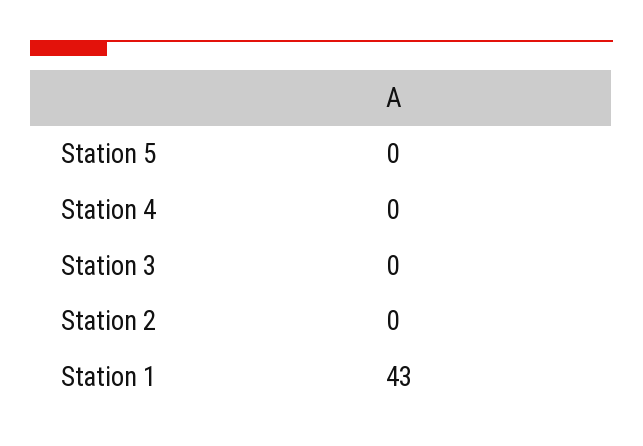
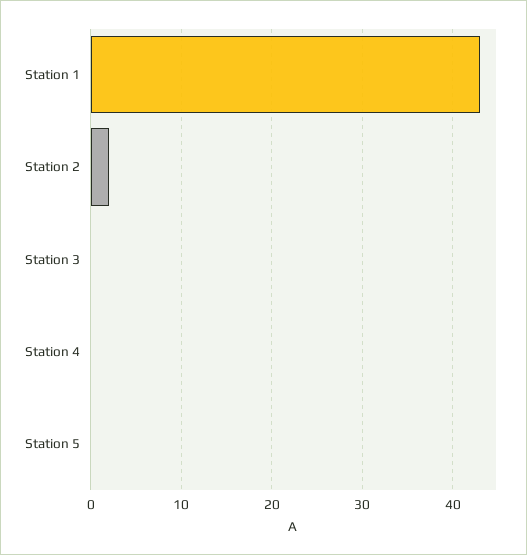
Station 2: 0 -> 2

